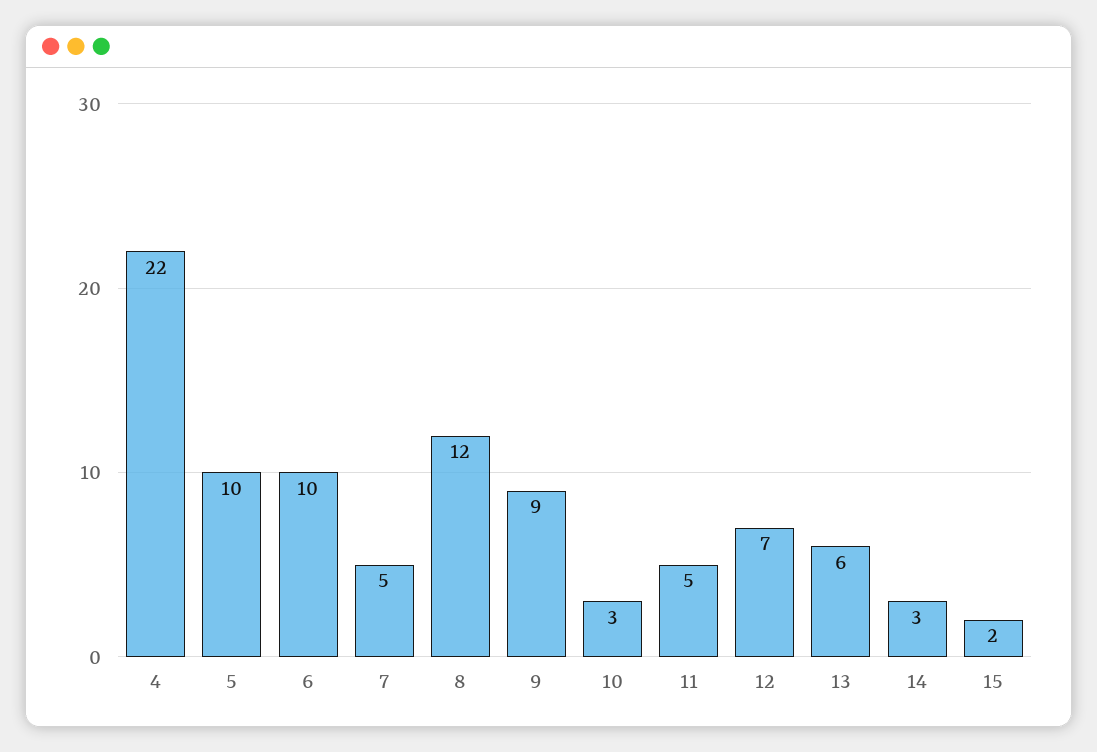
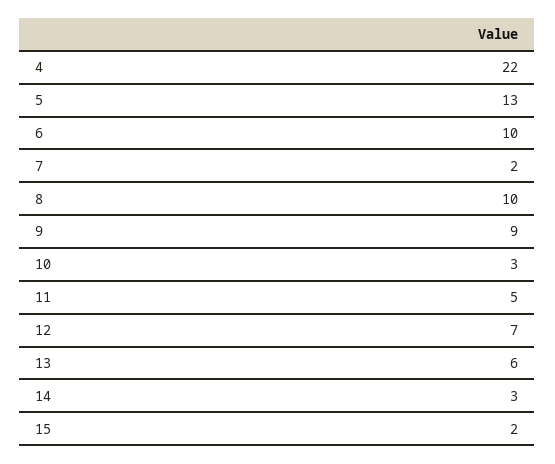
5: 10 -> 13
7: 5 -> 2
8: 12 -> 10

